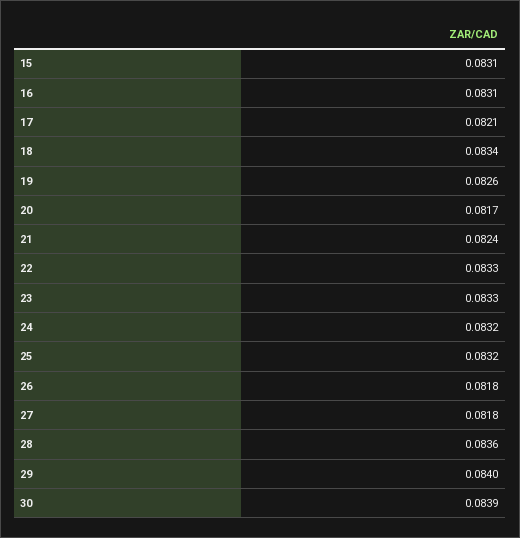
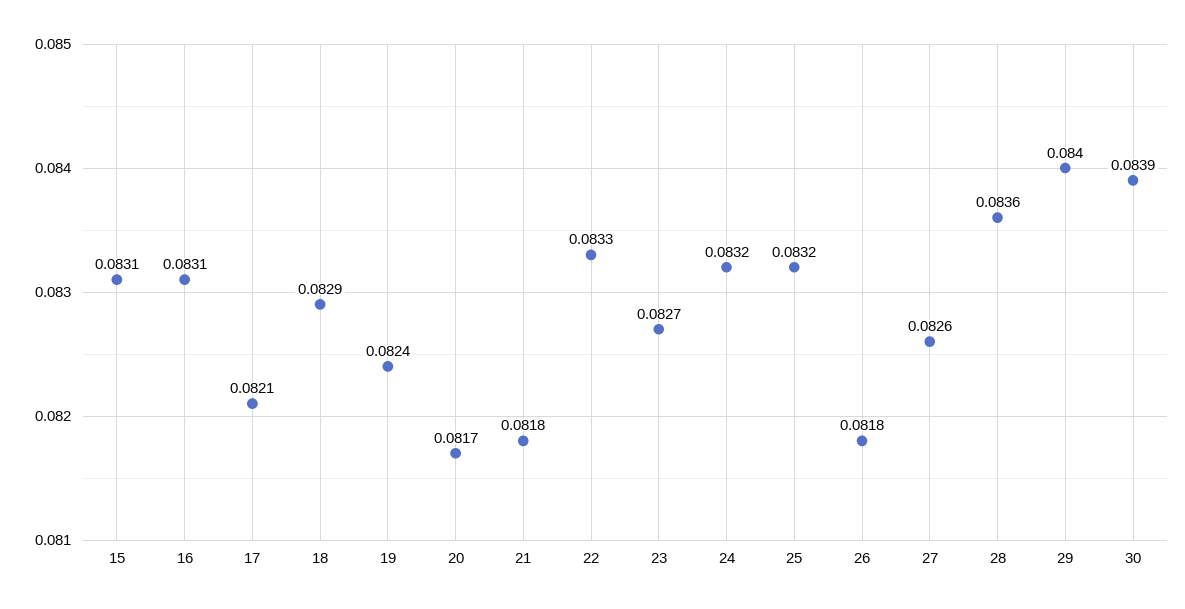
18: 0.0834 -> 0.0829
19: 0.0826 -> 0.0824
21: 0.0824 -> 0.0818
23: 0.0833 -> 0.0827
27: 0.0818 -> 0.0826

